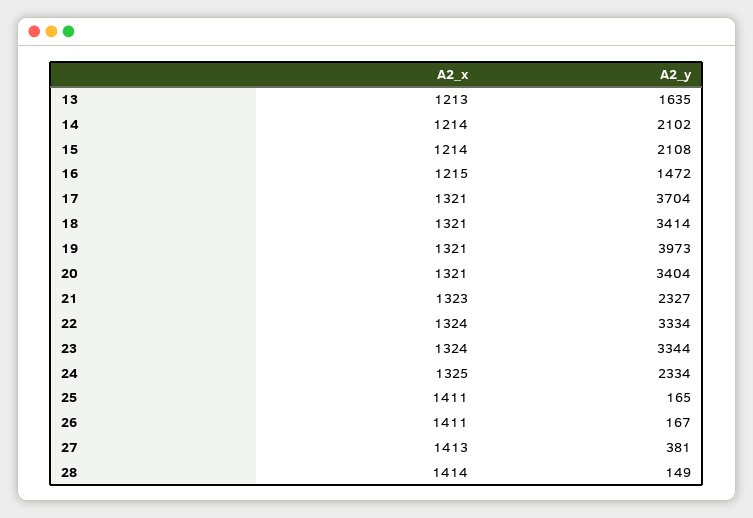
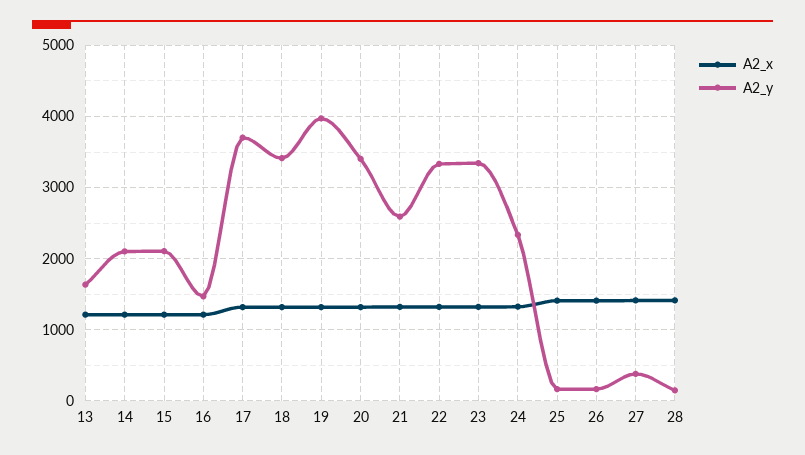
A2_y, 21: 2327 -> 2600

